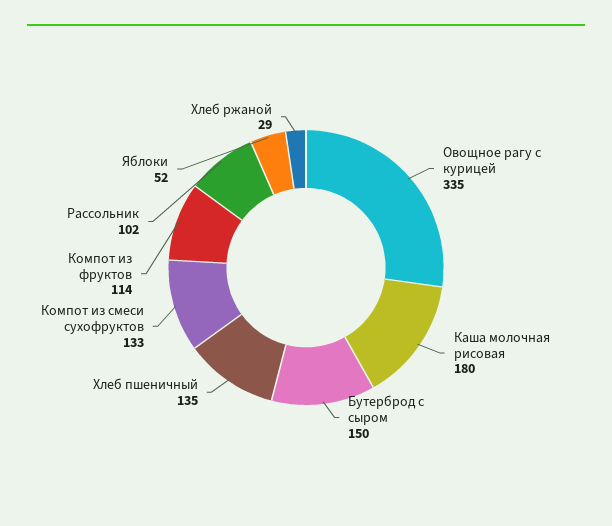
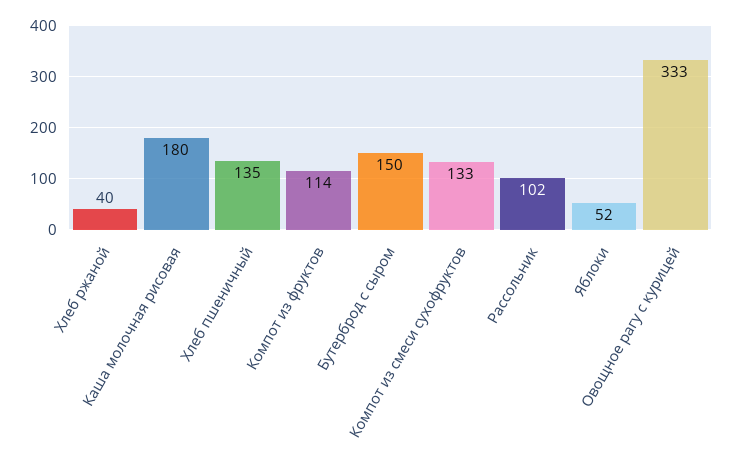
Овощное рагу с курицей: 335 -> 333
Хлеб ржаной: 29 -> 40

